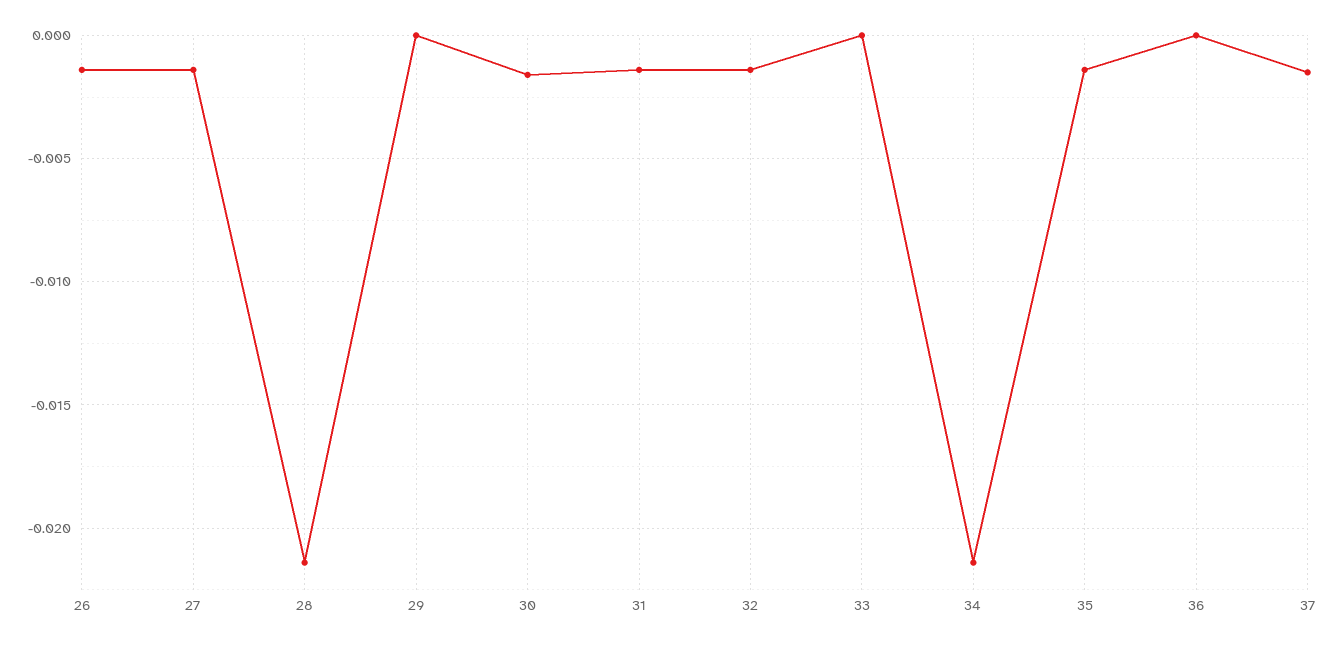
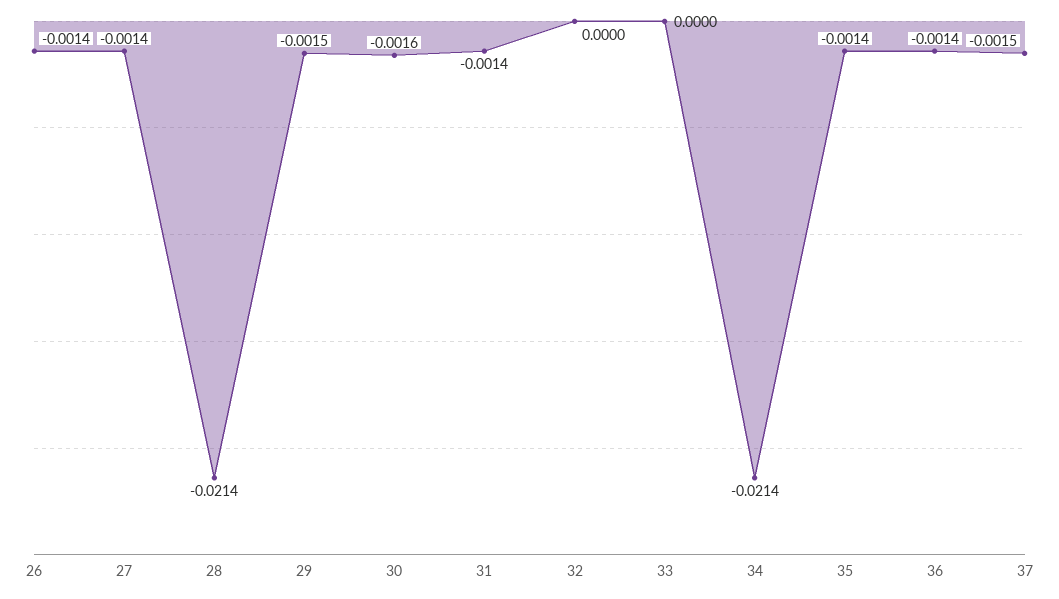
29: 0 -> -0.0015
32: -0.0015 -> 0
36: 0 -> -0.0014

